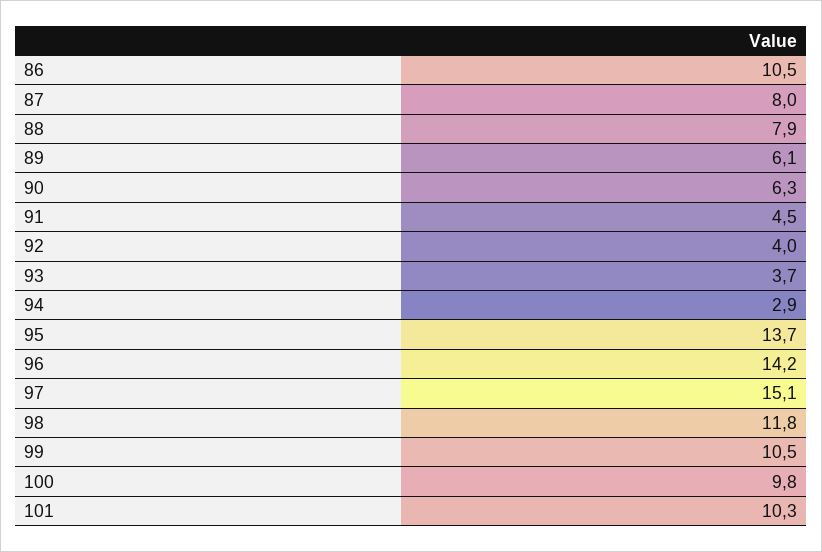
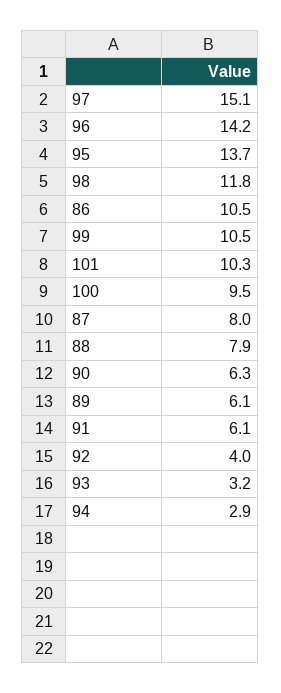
91: 4.5 -> 6.1
93: 3.7 -> 3.2
100: 9.8 -> 9.5

